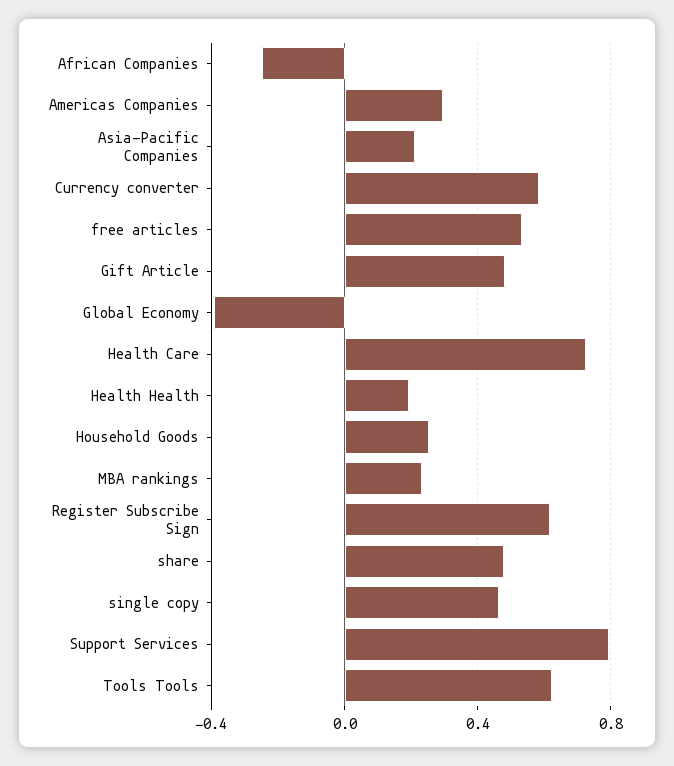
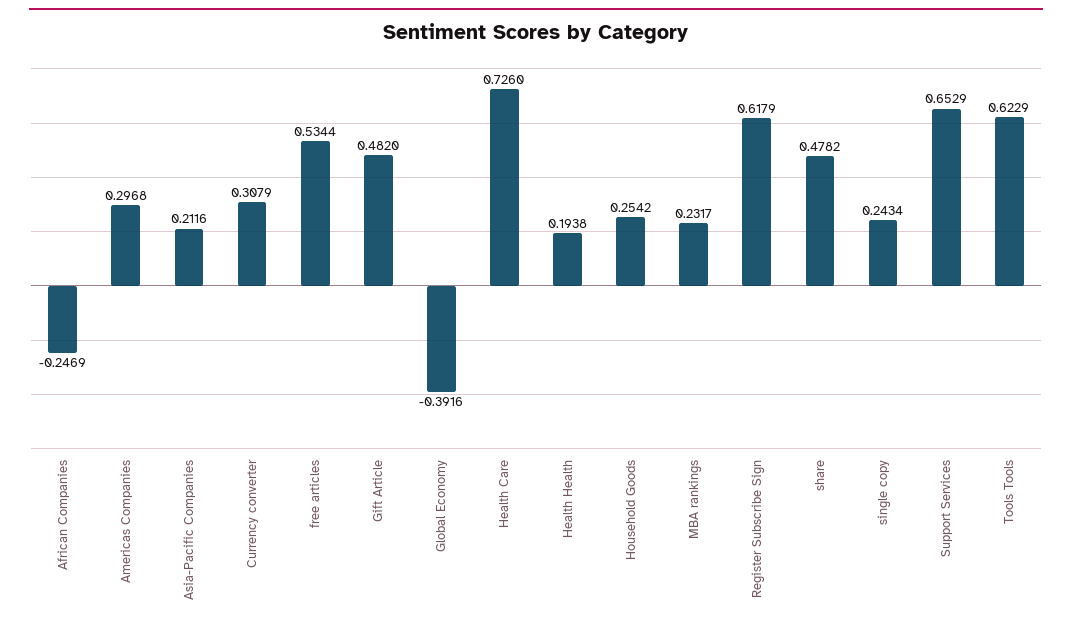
Currency converter: 0.6 -> 0.3079
single copy: 0.45 -> 0.2434
Support Services: 0.8 -> 0.6529

